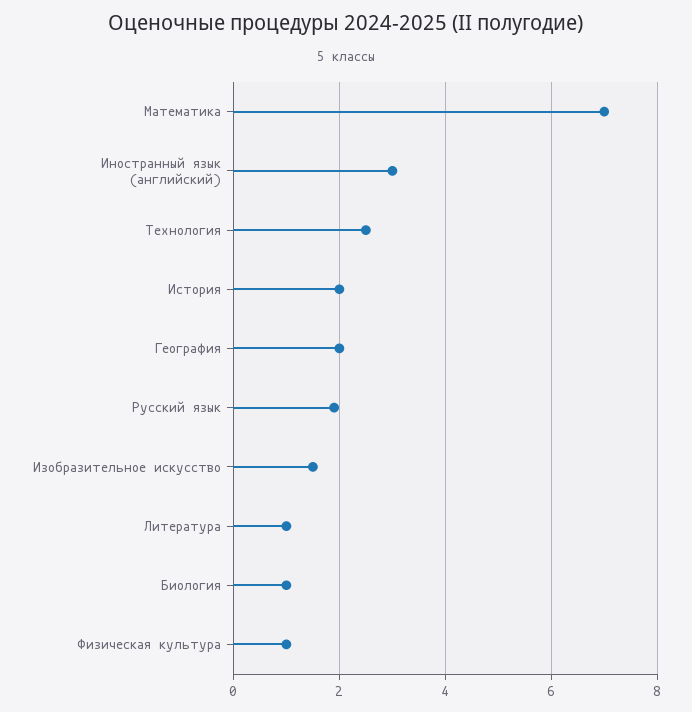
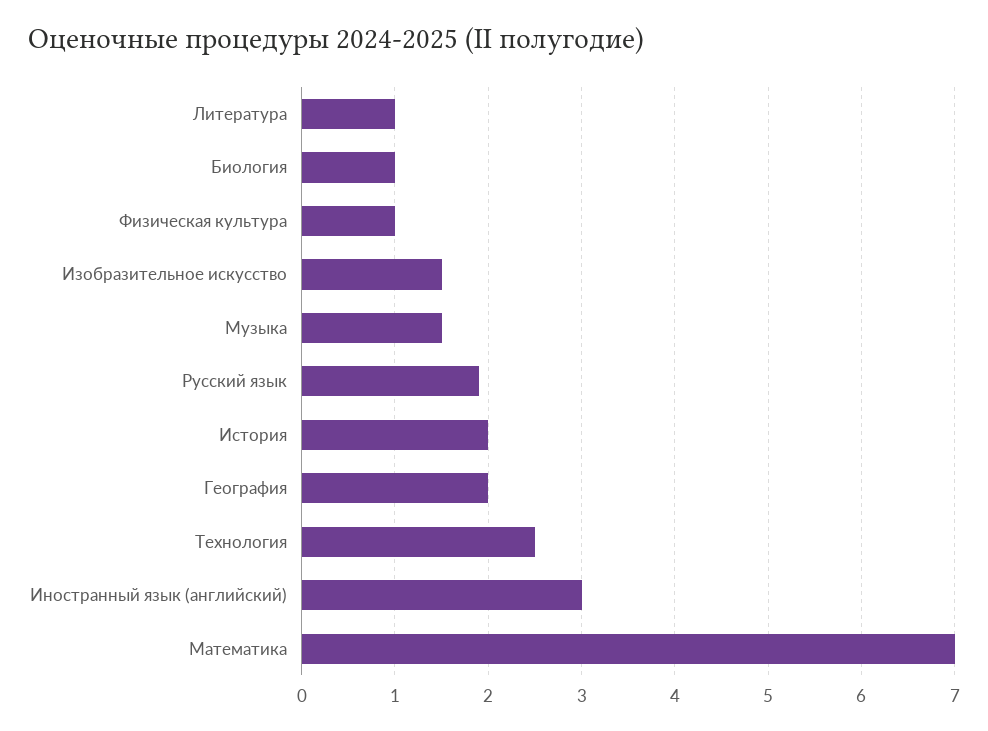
Музыка: none -> 1.5

